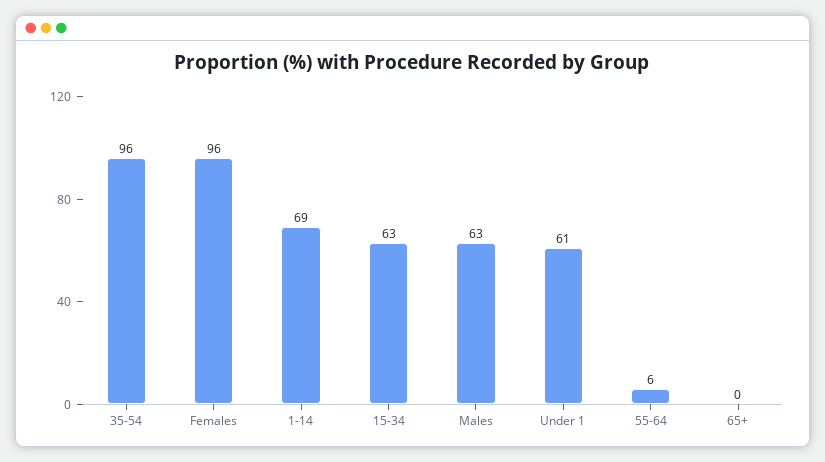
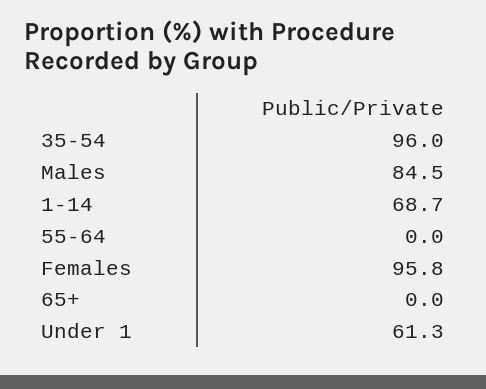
15-34: 63 -> none
Males: 63 -> 84.5
55-64: 6 -> 0

